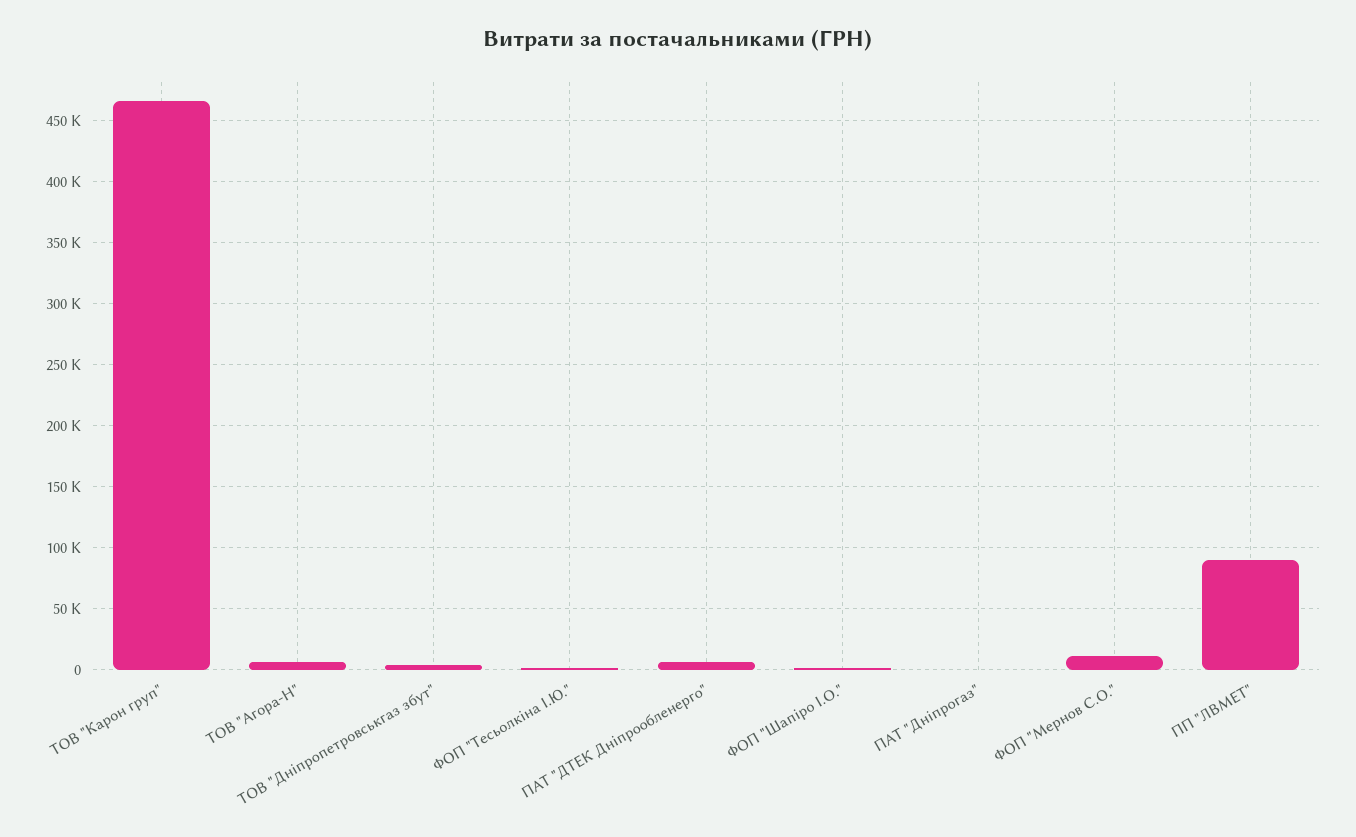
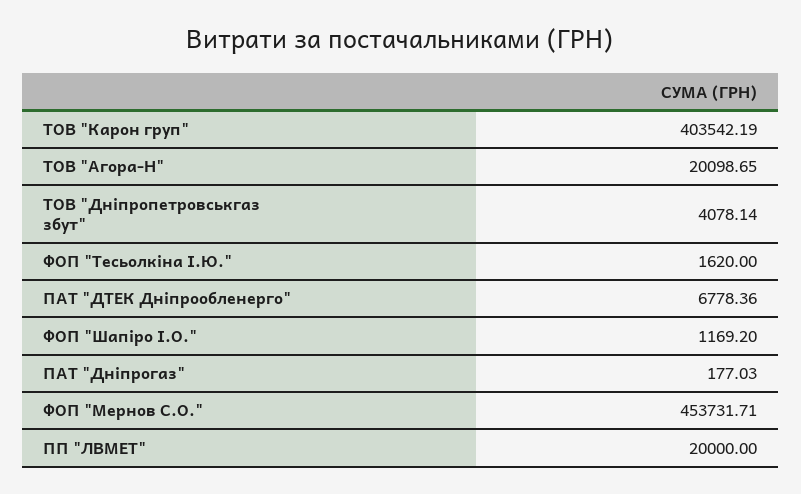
ТОВ "Карон груп": 465000 -> 403542.19
ТОВ "Агора-Н": 5000 -> 20098.65
ФОП "Мернов С.О.": 10000 -> 453731.71
ПП "ЛВМЕТ": 90000 -> 20000

